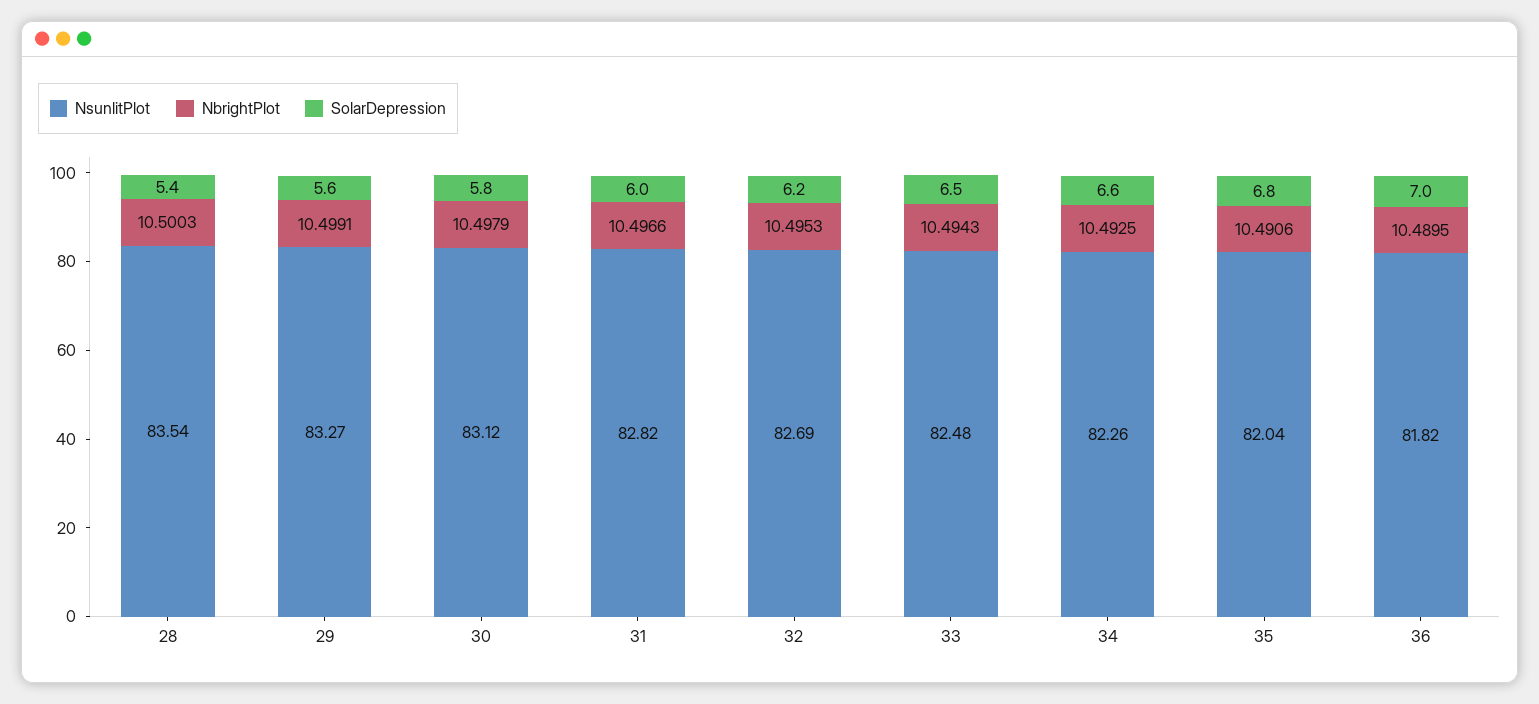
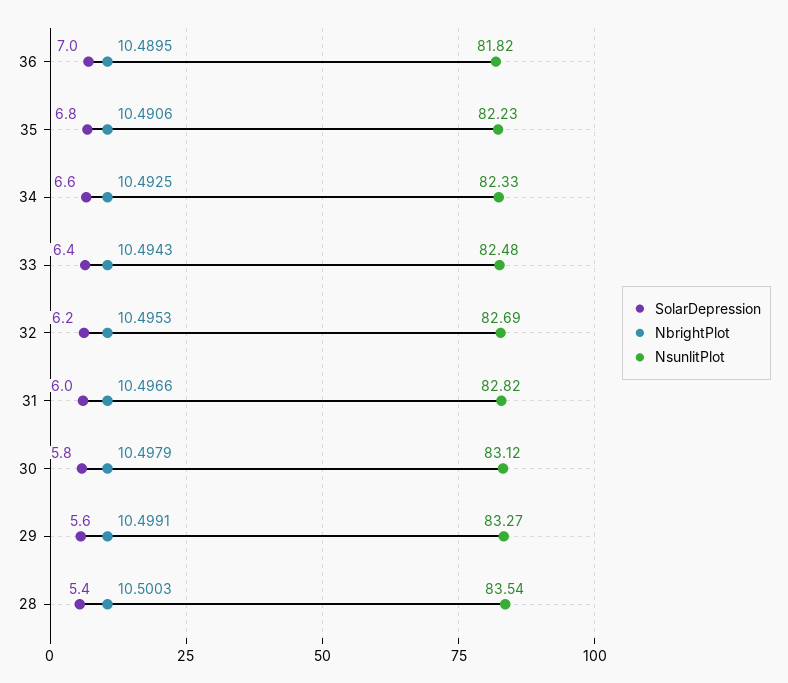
SolarDepression, 33: 6.5 -> 6.4
NsunlitPlot, 34: 82.26 -> 82.33
NsunlitPlot, 35: 82.04 -> 82.23

